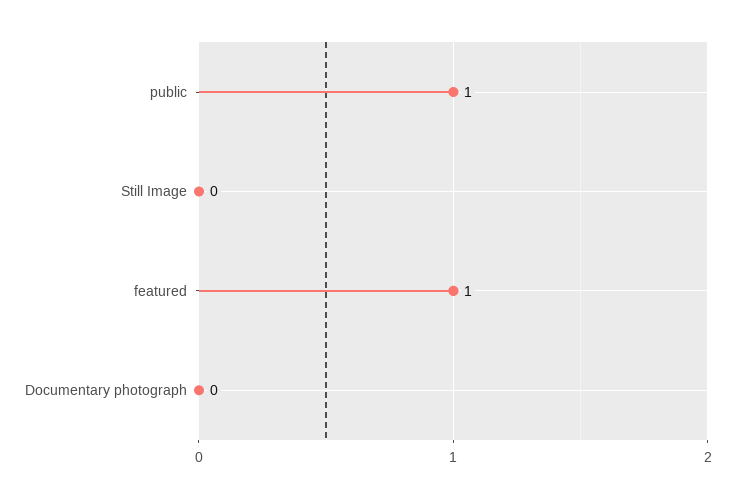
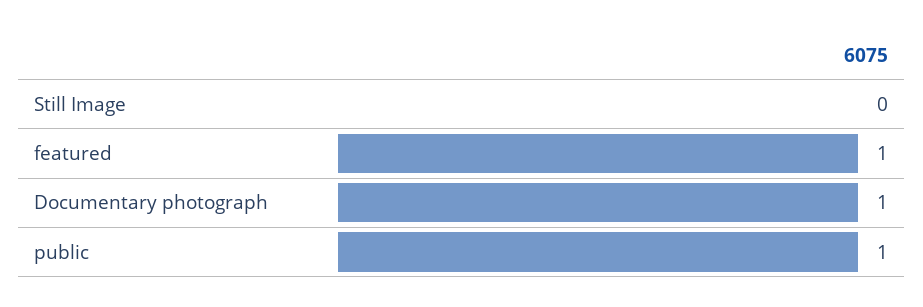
Documentary photograph: 0 -> 1

